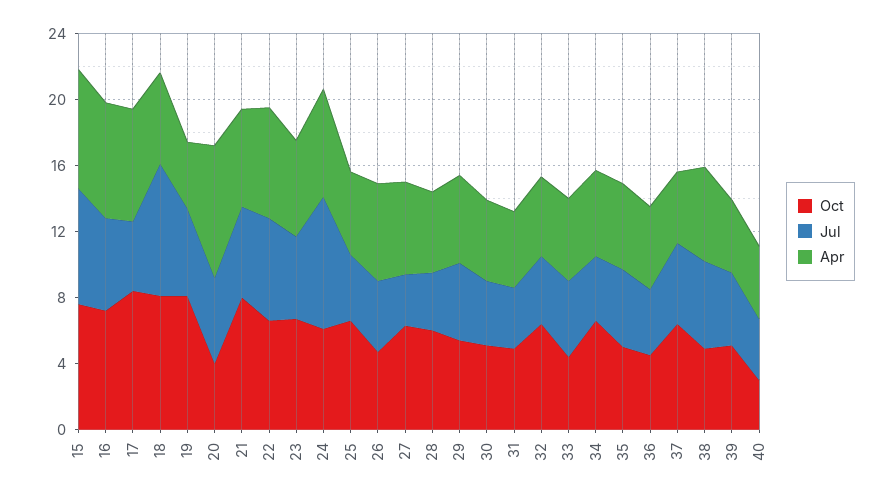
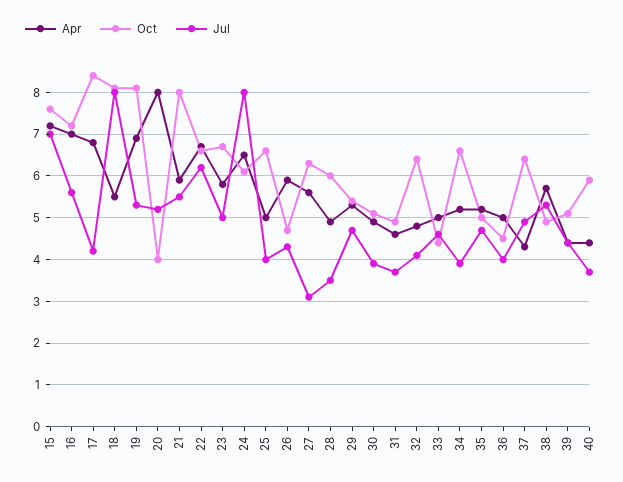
Apr, 19: 4 -> 7
Oct, 40: 3 -> 6

